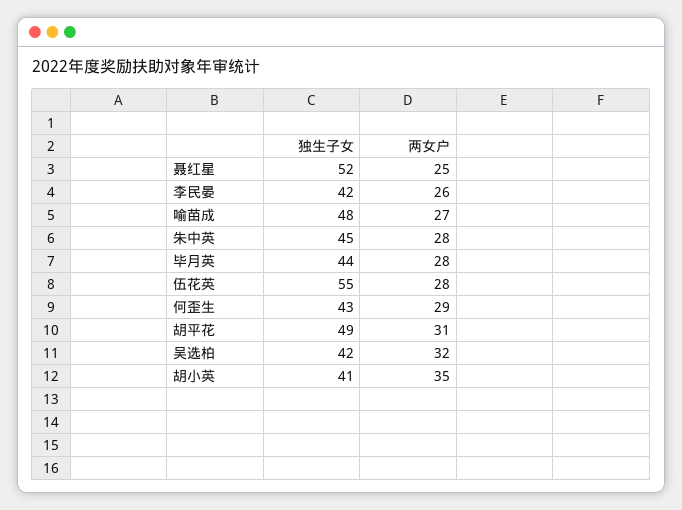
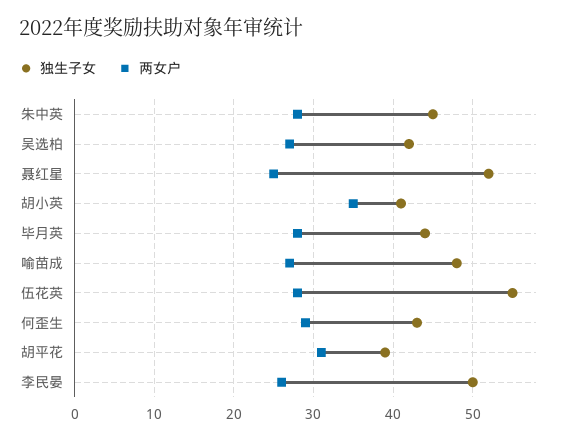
独生子女, 李民晏: 42 -> 50
独生子女, 胡平花: 49 -> 39
两女户, 吴选柏: 32 -> 27

